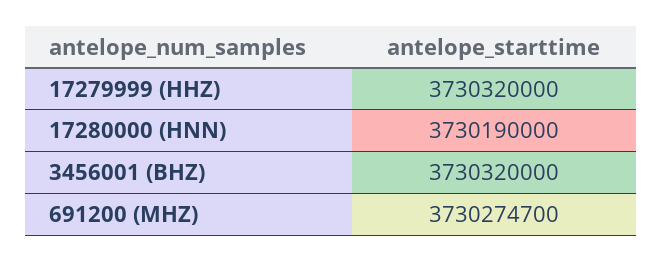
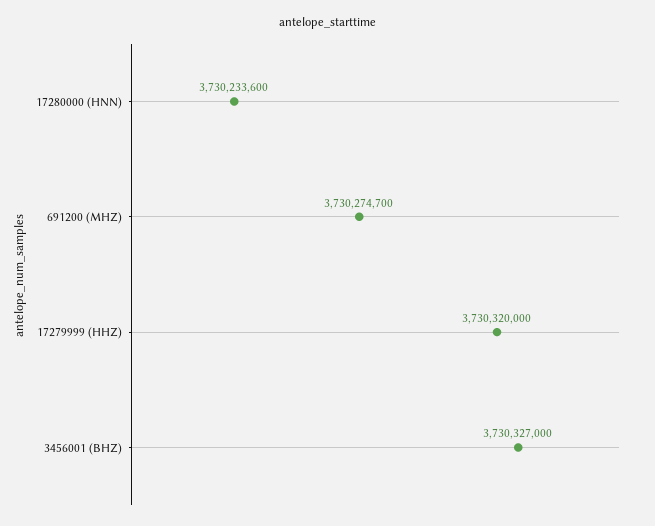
17280000 (HNN): 3730190000 -> 3730233600
3456001 (BHZ): 3730320000 -> 3730327000

